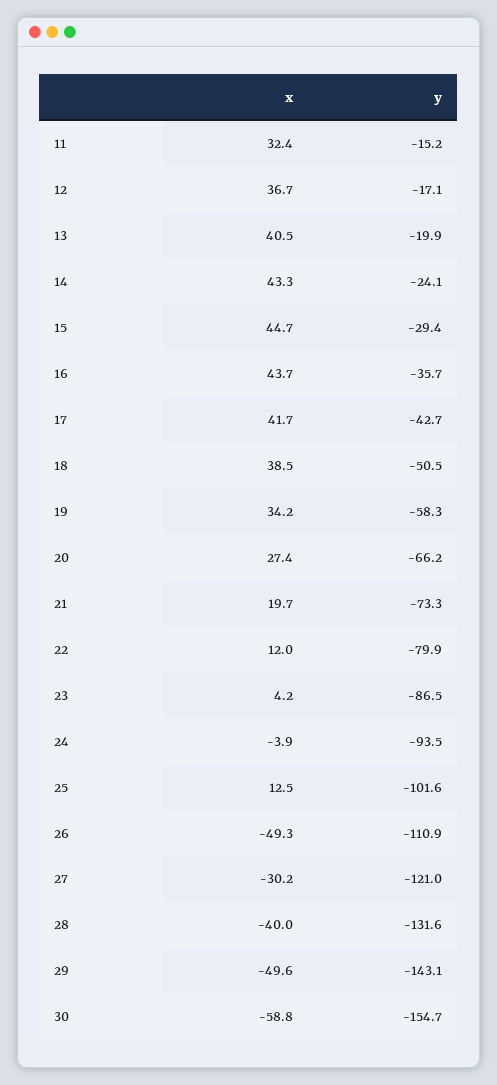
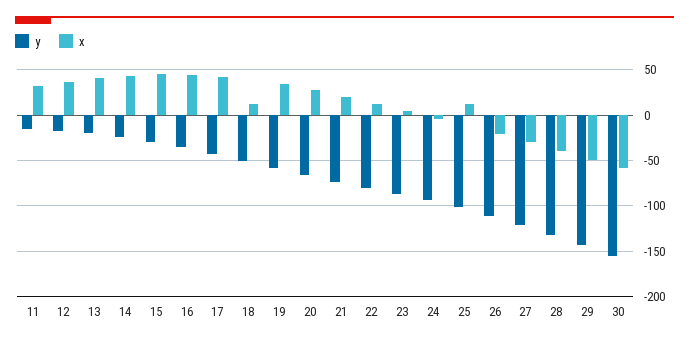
x, 18: 38.5 -> 10
x, 26: -49.3 -> -20

